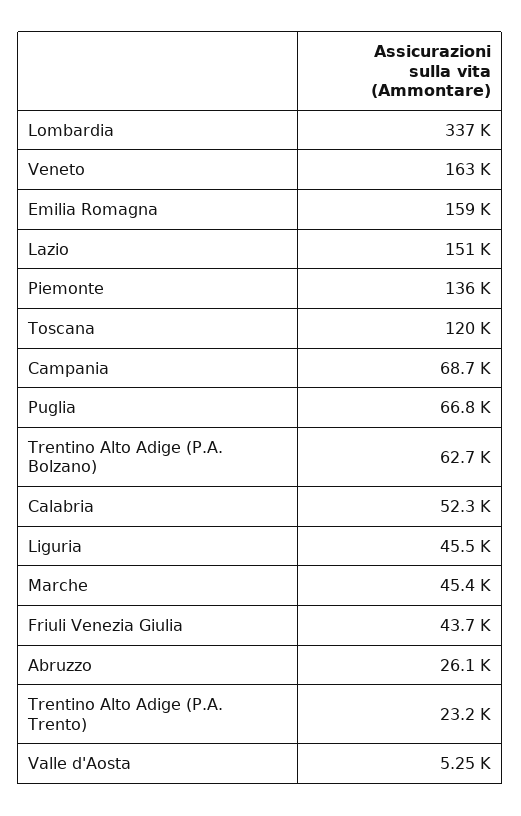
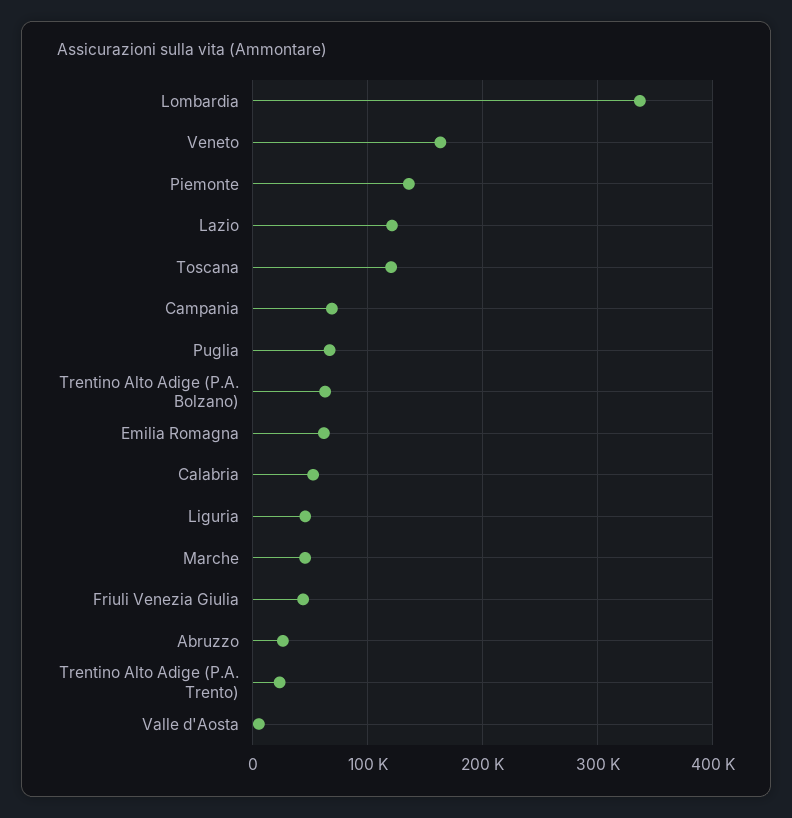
Emilia Romagna: 159000 -> 60000
Lazio: 151000 -> 120000

